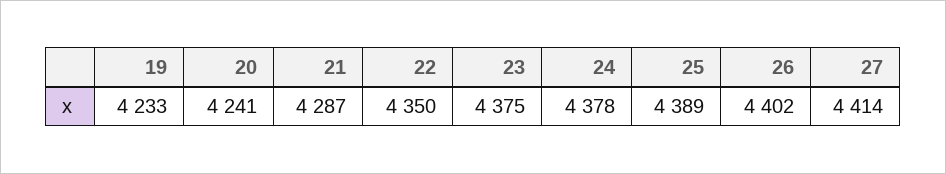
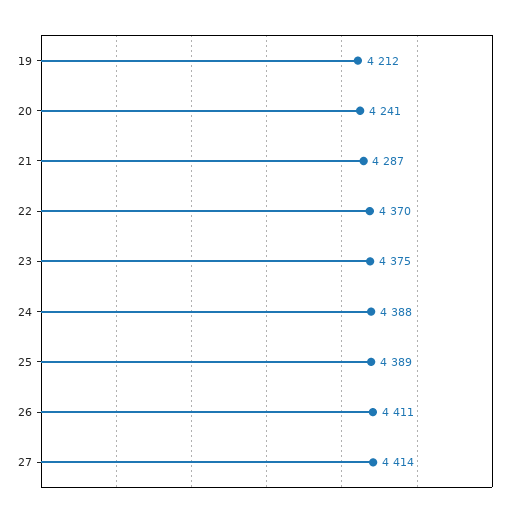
19: 4233 -> 4212
22: 4350 -> 4370
24: 4378 -> 4388
26: 4402 -> 4411

